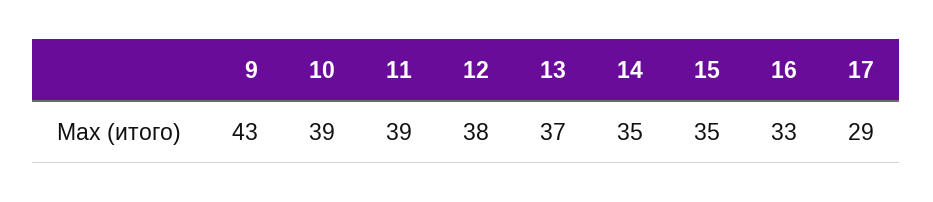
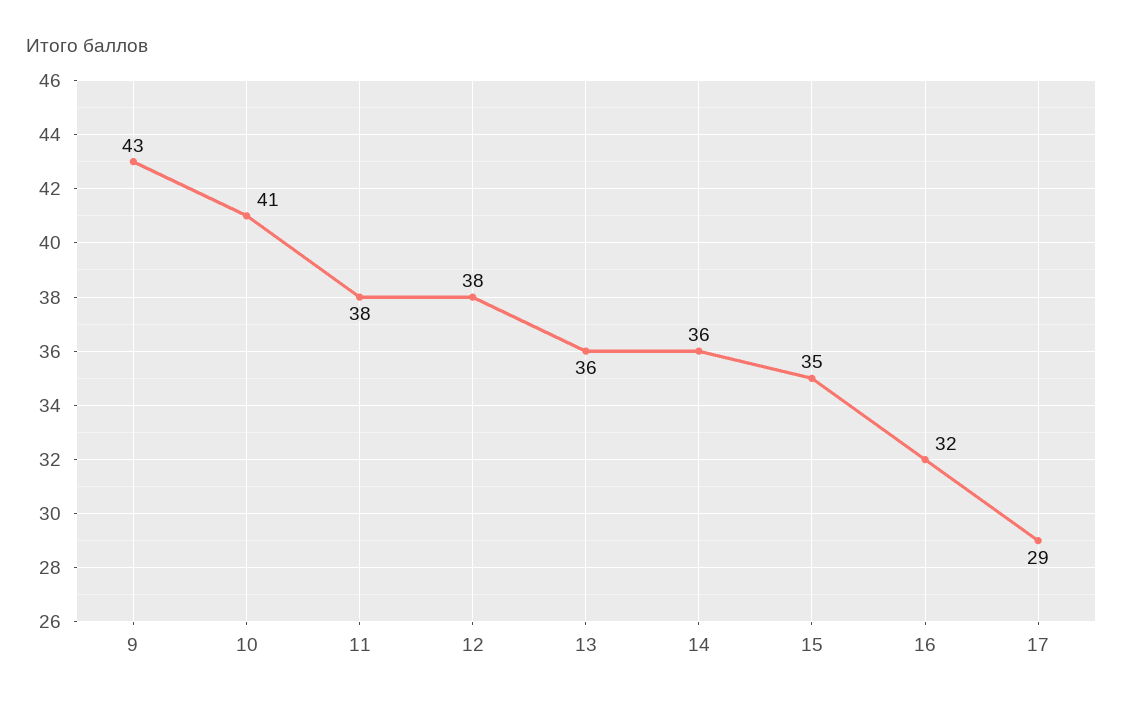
10: 39 -> 41
11: 39 -> 38
13: 37 -> 36
14: 35 -> 36
16: 33 -> 32

